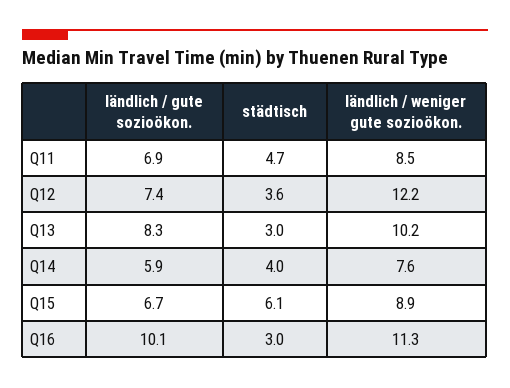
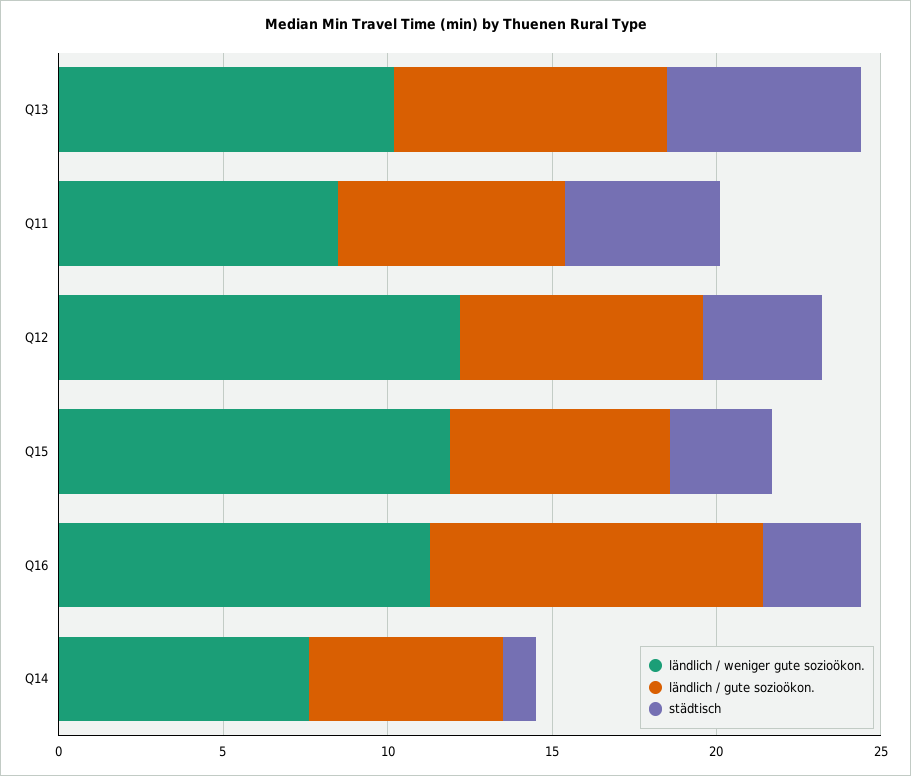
städtisch, Q13: 3 -> 6
städtisch, Q14: 4 -> 1
städtisch, Q15: 6.1 -> 3
ländlich / weniger gute sozioökon., Q15: 8.9 -> 12

